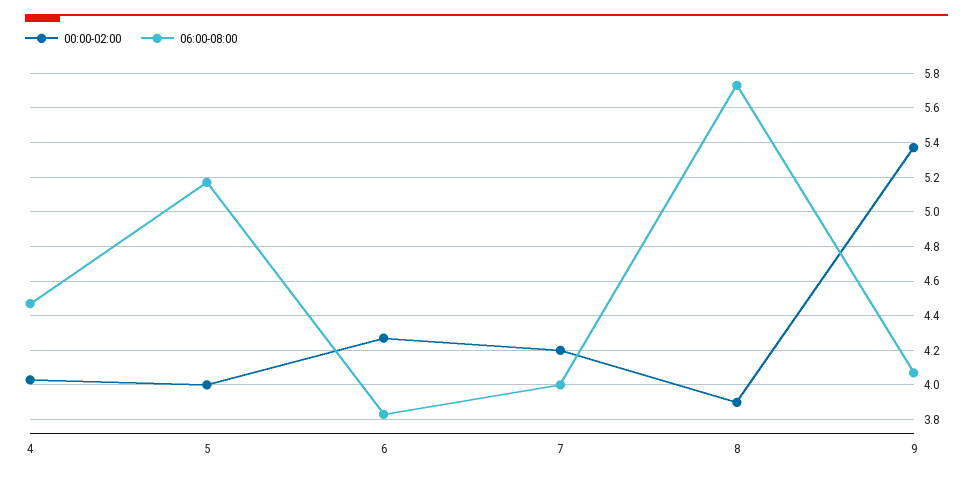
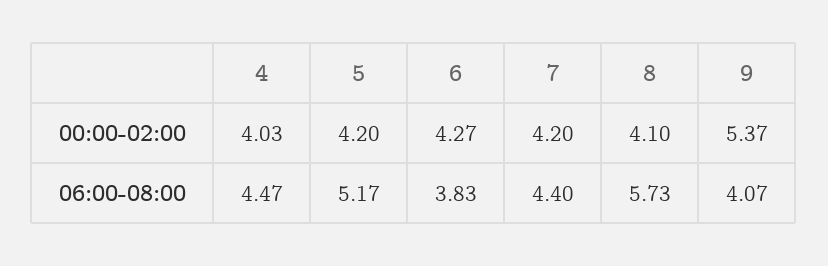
00:00-02:00, 5: 4 -> 4.2
06:00-08:00, 7: 4 -> 4.4
00:00-02:00, 8: 3.9 -> 4.1

